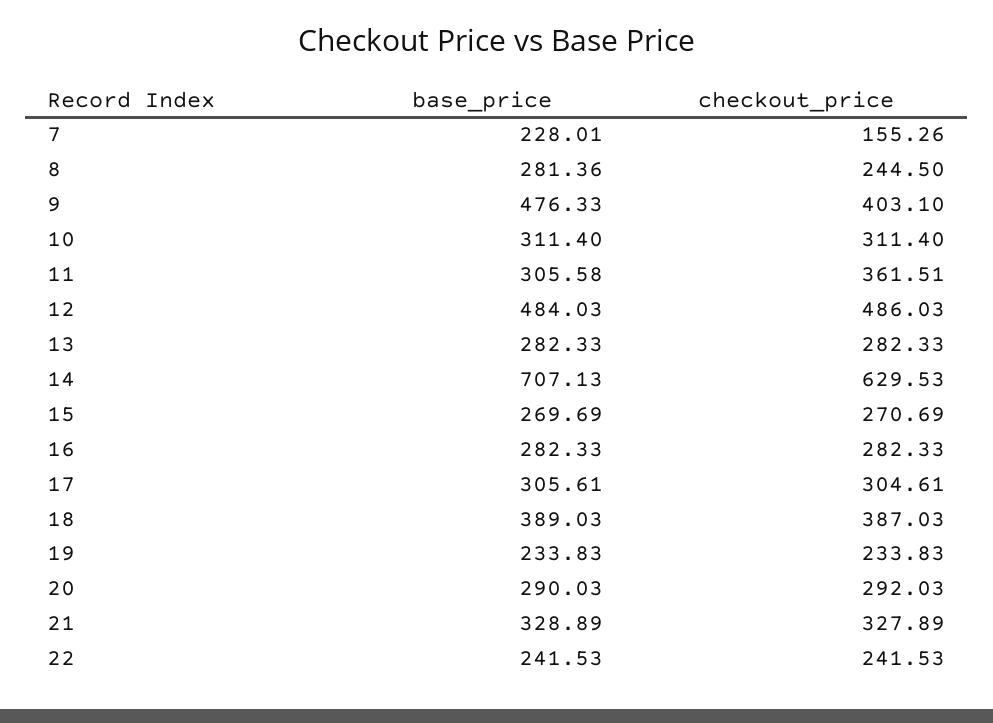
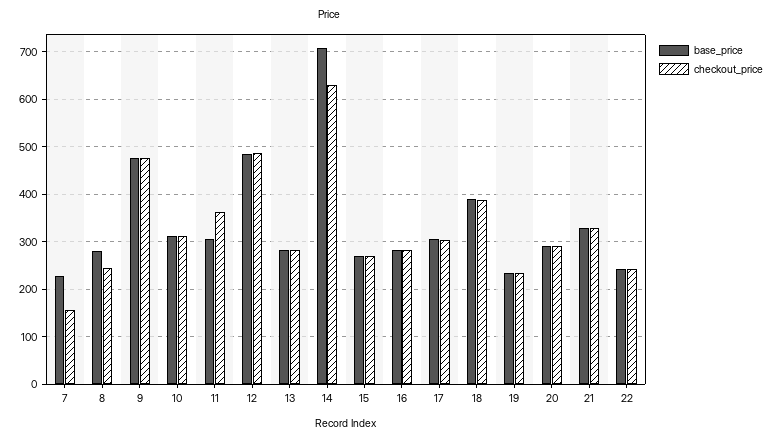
checkout_price, 9: 403.1 -> 480

